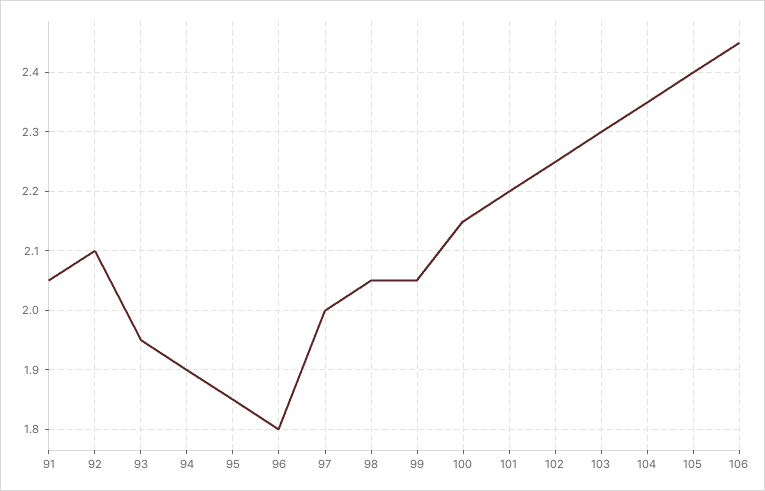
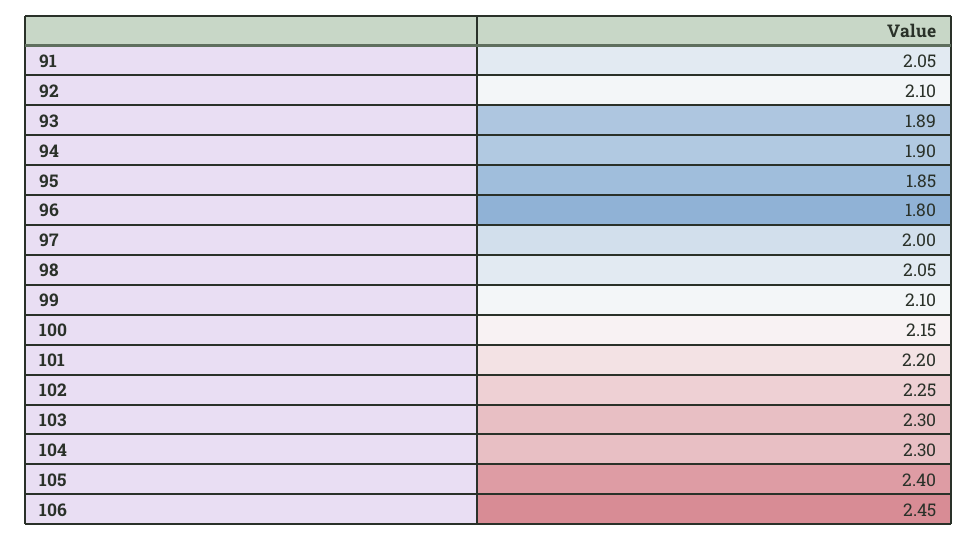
93: 1.95 -> 1.89
99: 2.05 -> 2.1
104: 2.35 -> 2.3

